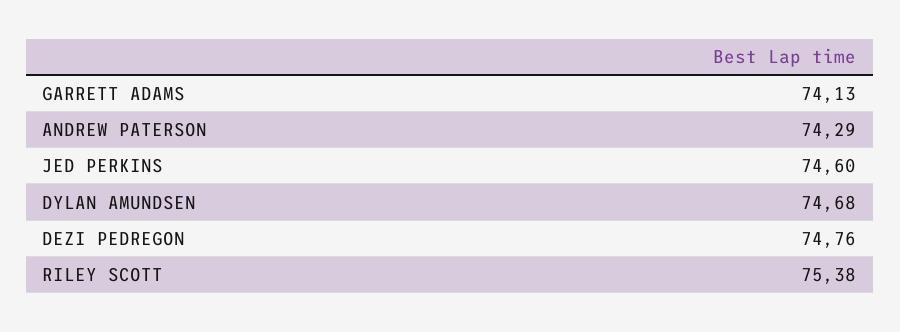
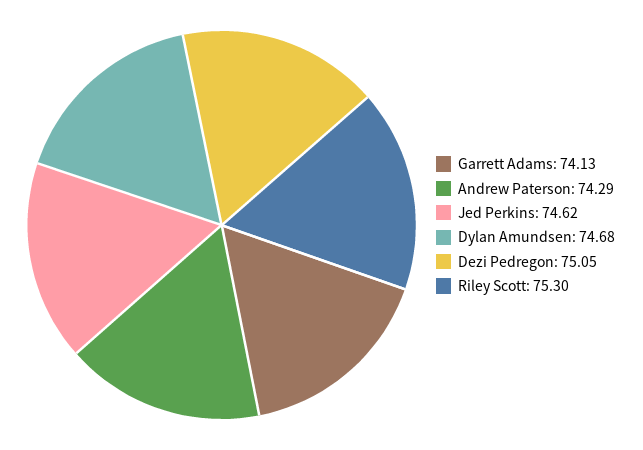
JED PERKINS: 74.6 -> 74.62
DEZI PEDREGON: 74.76 -> 75.05
RILEY SCOTT: 75.38 -> 75.3

